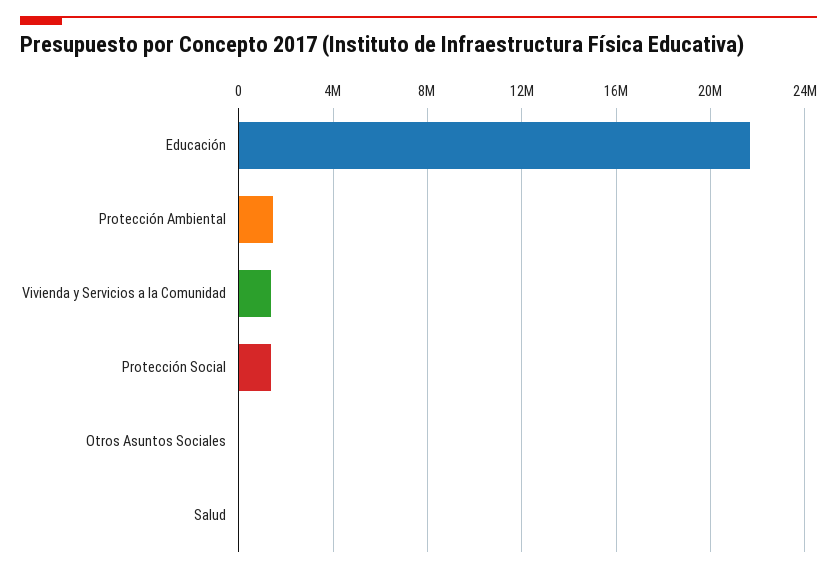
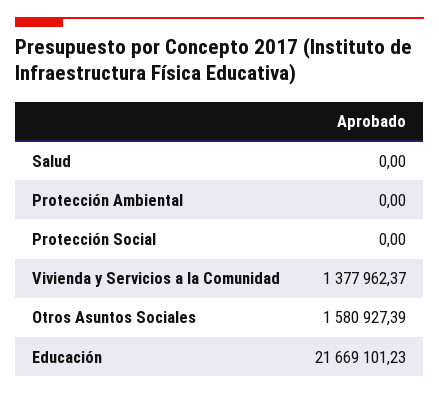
Protección Ambiental: 1500000 -> 0
Protección Social: 1500000 -> 0
Otros Asuntos Sociales: 0 -> 1580927.39

